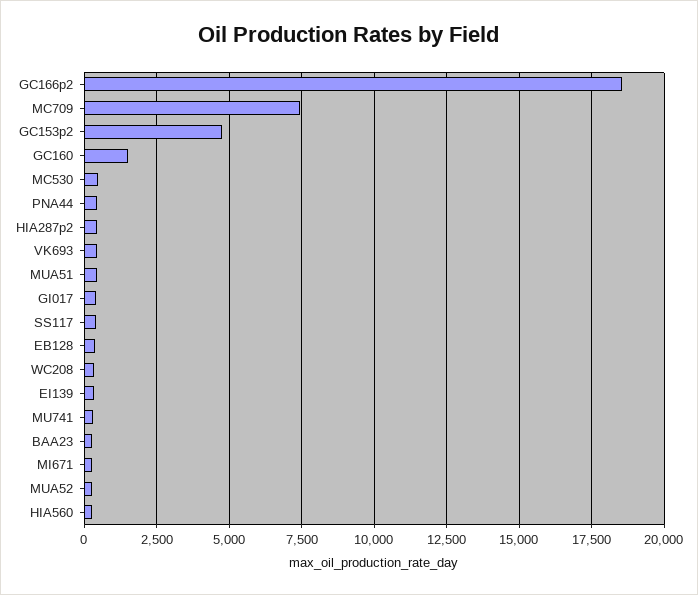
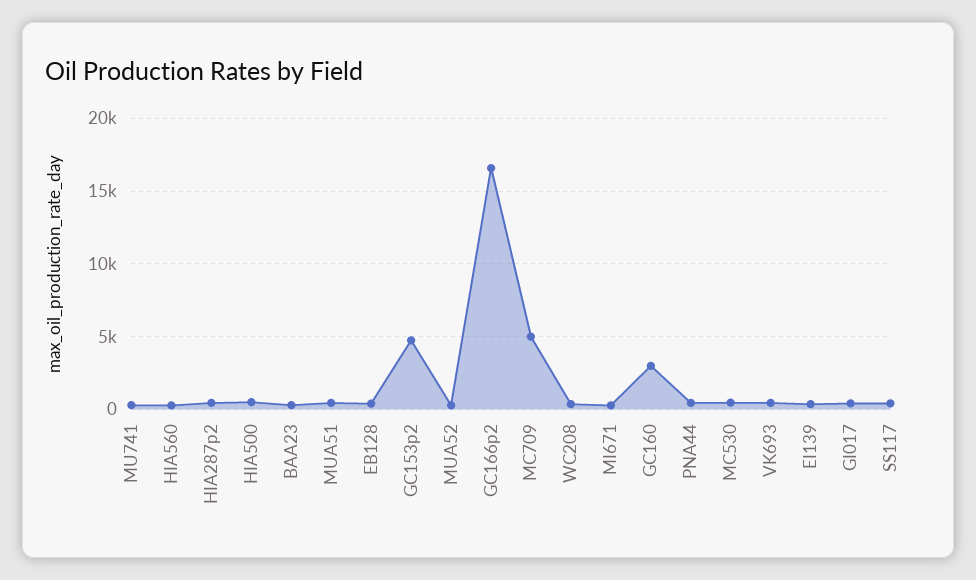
GC166p2: 18500 -> 16500
MC709: 7500 -> 5000
GC160: 1500 -> 3000
HIA500: none -> 500

